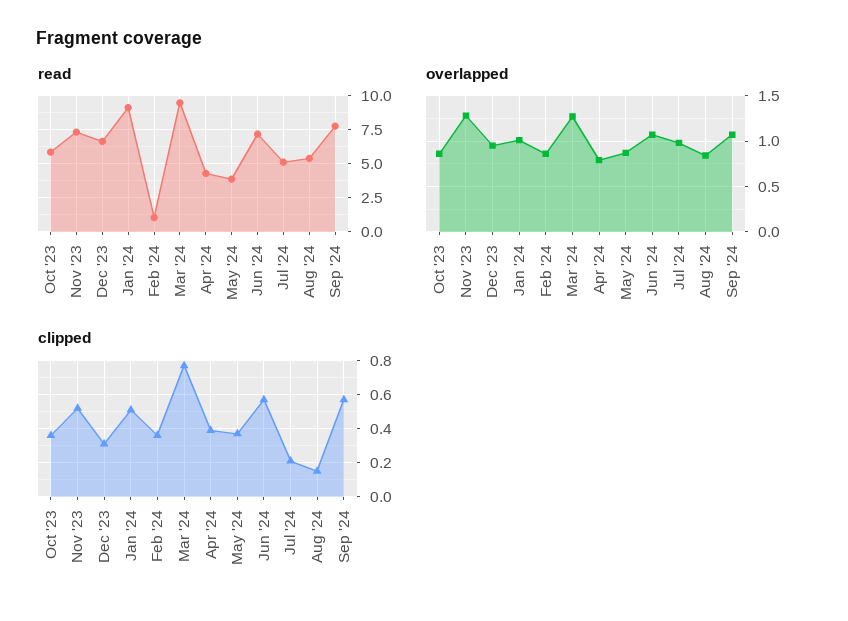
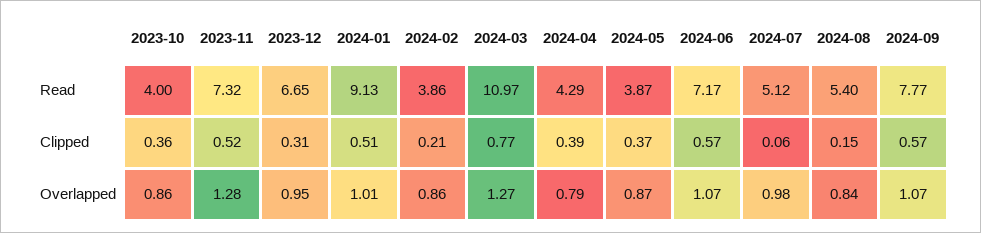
read, Oct '23: 6 -> 4
read, Feb '24: 1 -> 3.86
read, Mar '24: 9.5 -> 10.97
clipped, Feb '24: 0.35 -> 0.21
clipped, Jul '24: 0.2 -> 0.06

